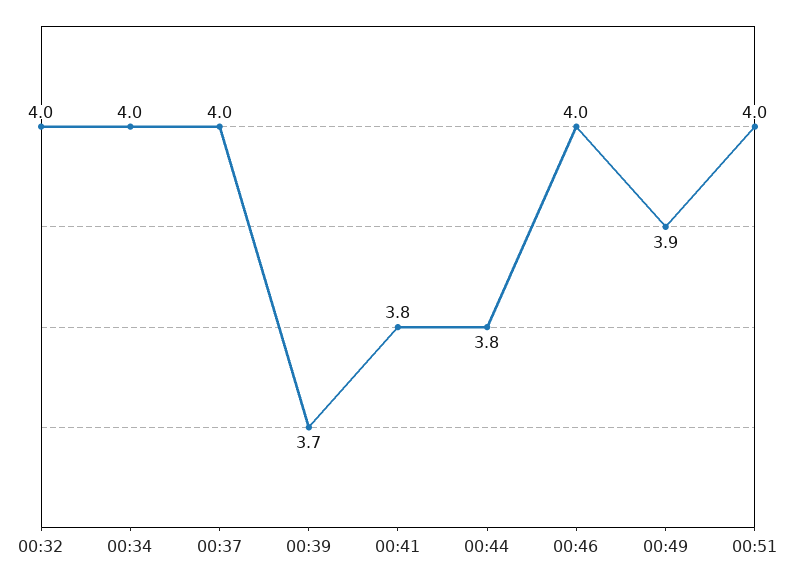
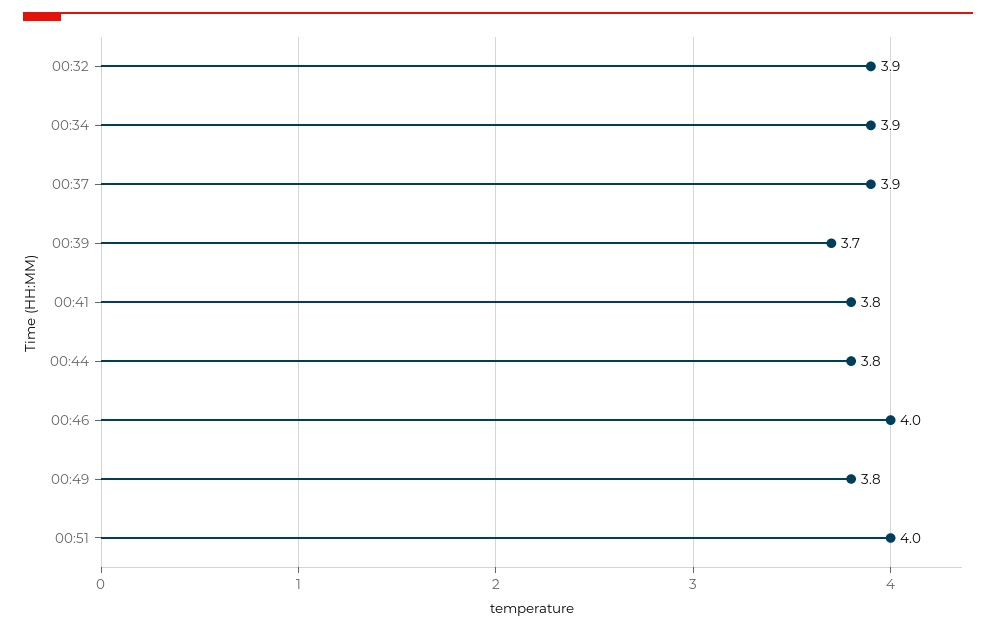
00:32: 4 -> 3.9
00:34: 4 -> 3.9
00:37: 4 -> 3.9
00:49: 3.9 -> 3.8

